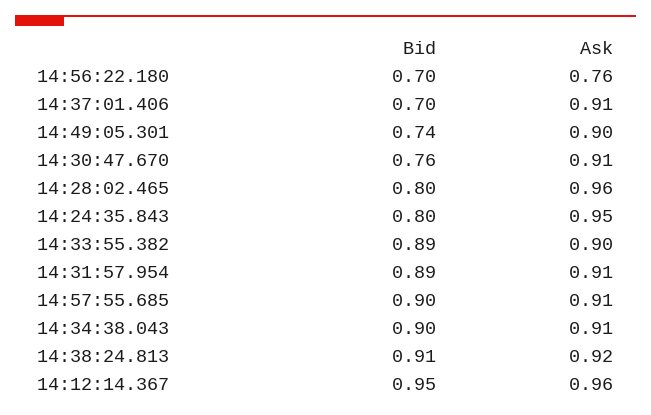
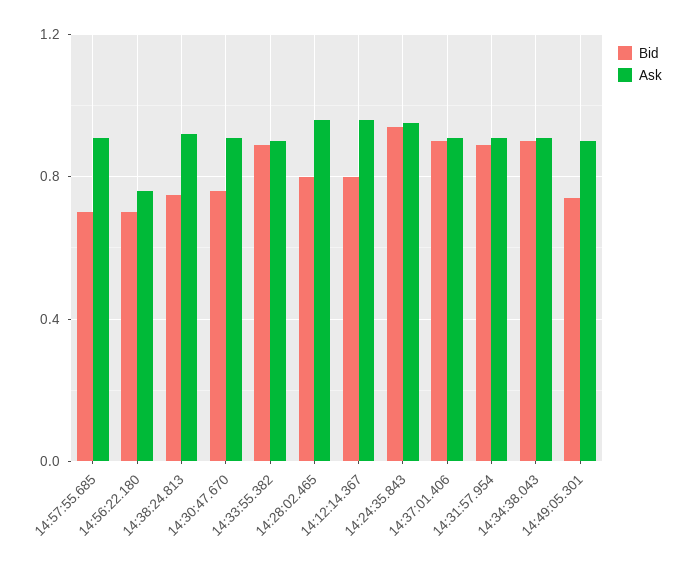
Bid, 14:37:01.406: 0.7 -> 0.9
Bid, 14:24:35.843: 0.8 -> 0.95
Bid, 14:57:55.685: 0.9 -> 0.7
Bid, 14:38:24.813: 0.91 -> 0.75
Bid, 14:12:14.367: 0.95 -> 0.8

